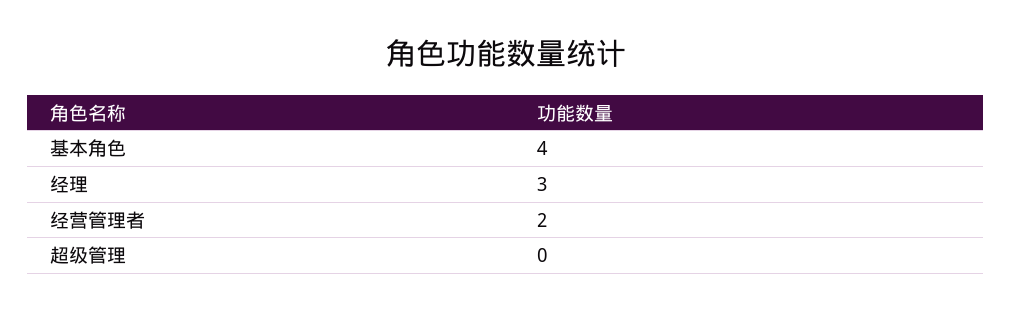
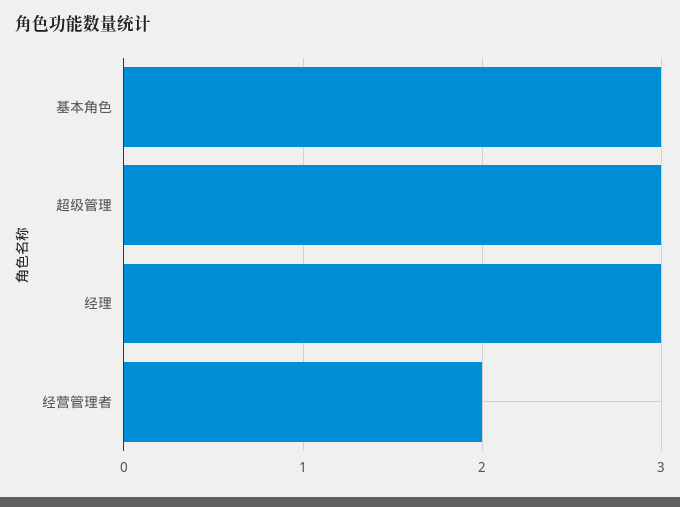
基本角色: 4 -> 3
超级管理: 0 -> 3

